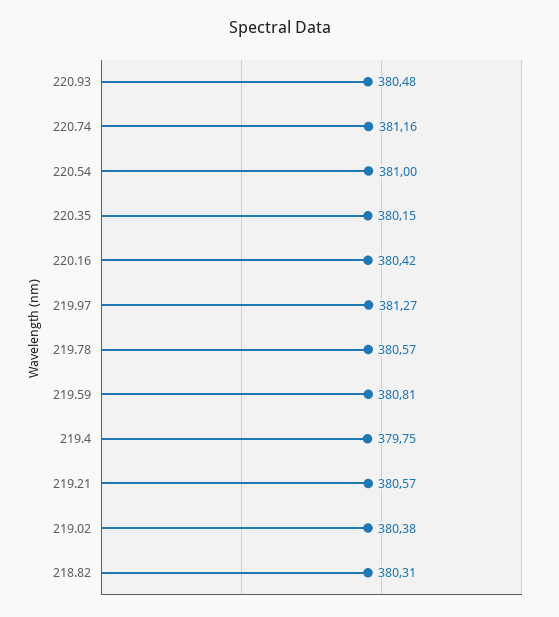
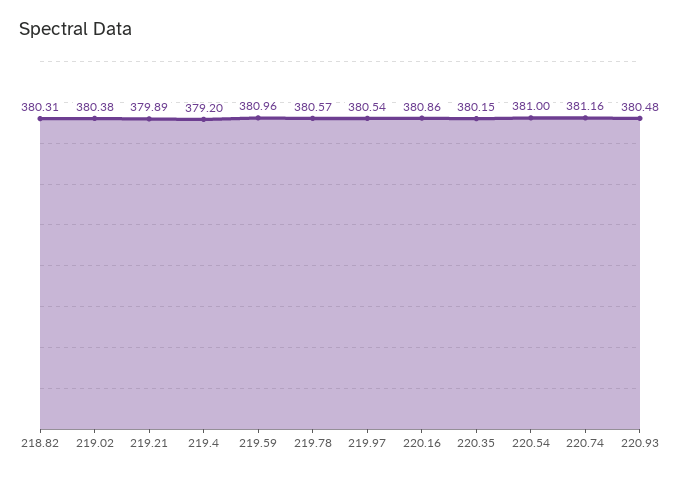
220.16: 380.42 -> 380.86
219.97: 381.27 -> 380.54
219.59: 380.81 -> 380.96
219.4: 379.75 -> 379.2
219.21: 380.57 -> 379.89

